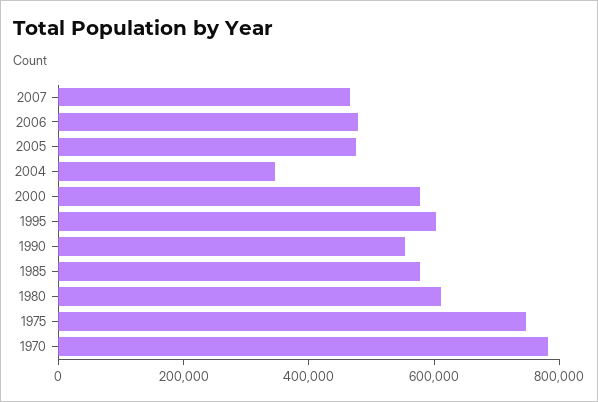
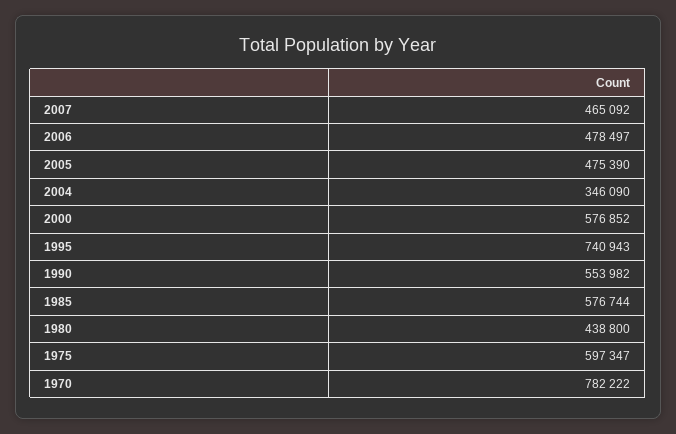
1995: 600000 -> 740943
1980: 600000 -> 438800
1975: 750000 -> 597347

